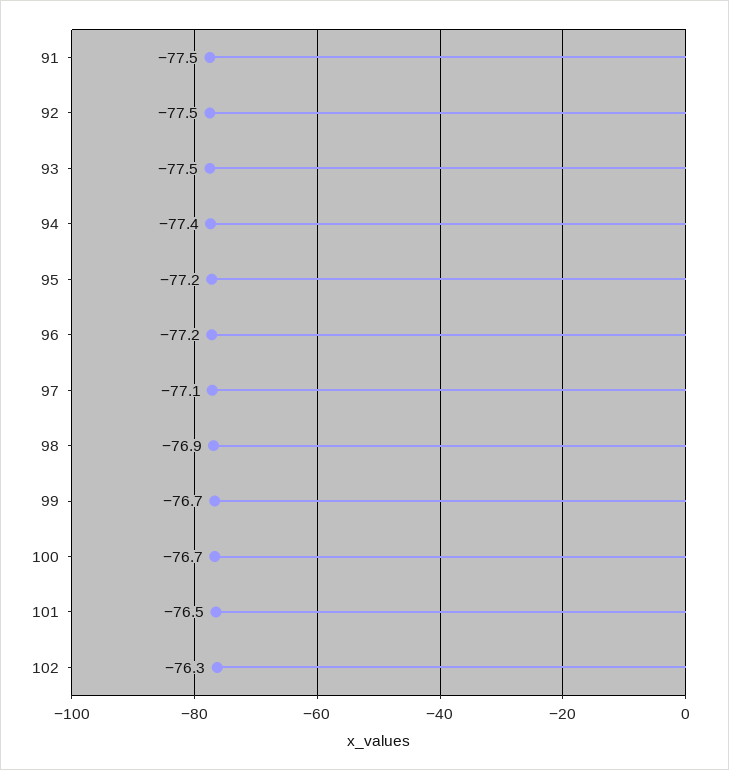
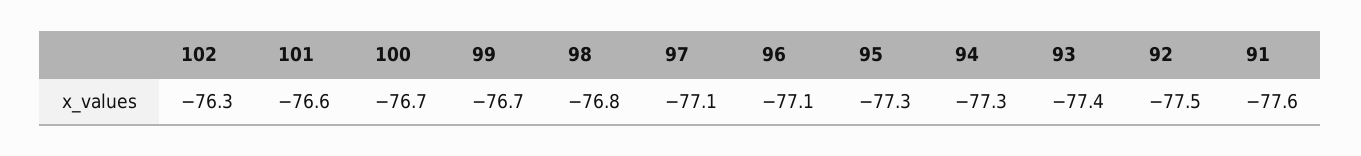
91: -77.5 -> -77.6
93: -77.5 -> -77.4
94: -77.4 -> -77.3
95: -77.2 -> -77.3
96: -77.2 -> -77.1
98: -76.9 -> -76.8
101: -76.5 -> -76.6

